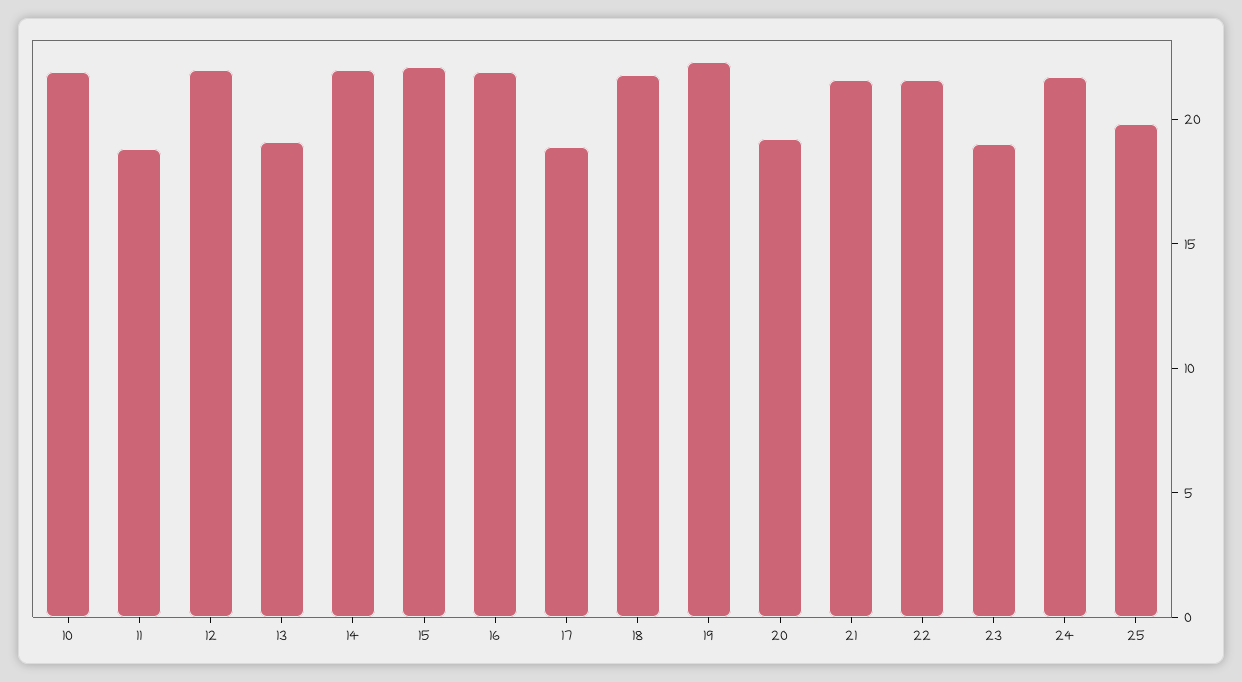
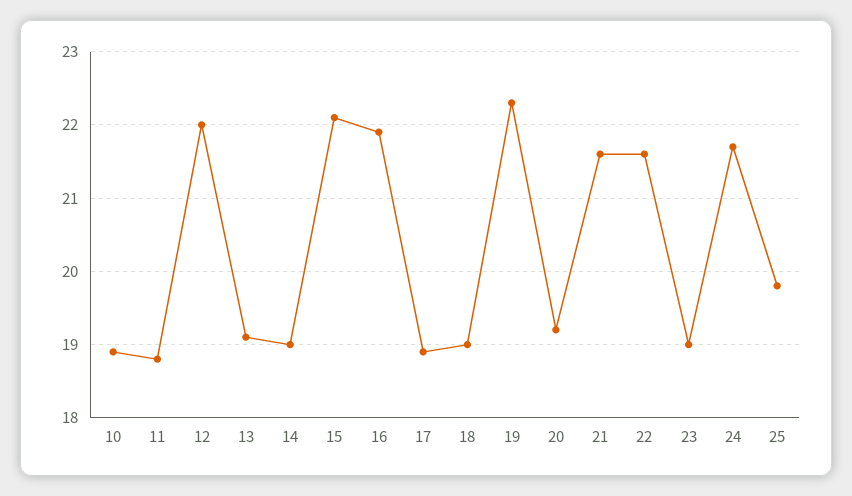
10: 22 -> 18.9
14: 22 -> 19
18: 22 -> 19

